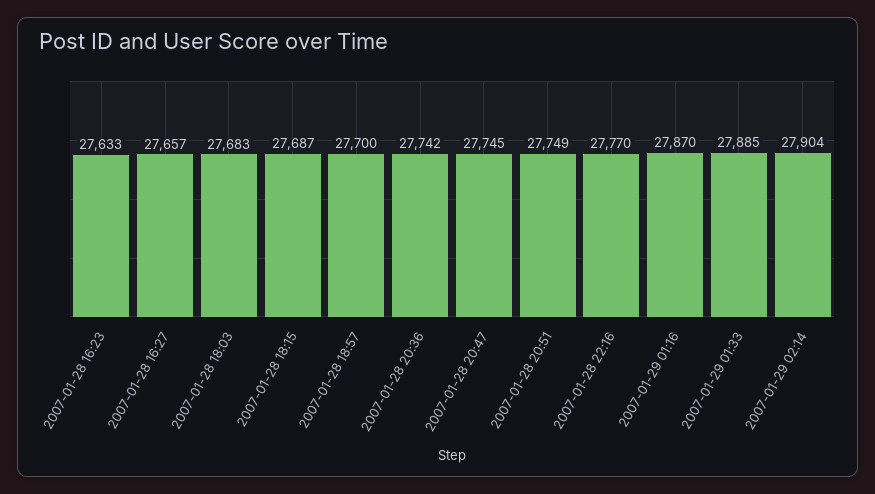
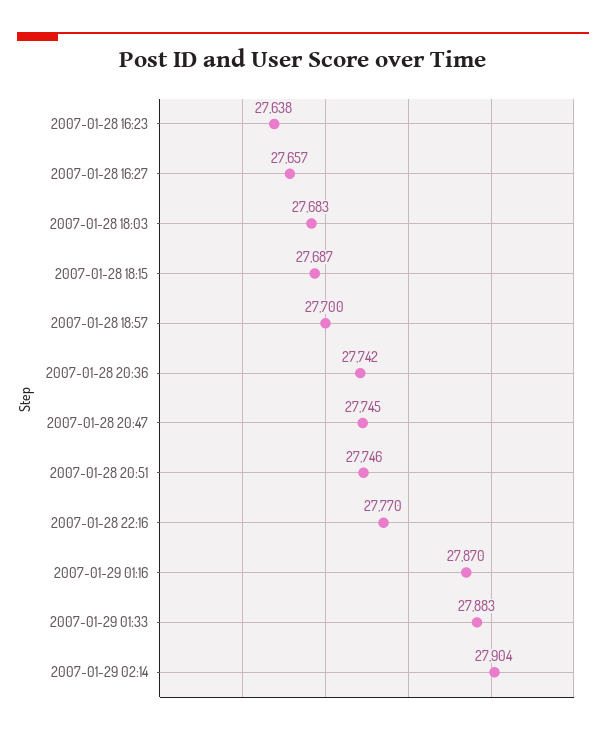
2007-01-28 16:23: 27633 -> 27638
2007-01-28 20:51: 27749 -> 27746
2007-01-29 01:33: 27885 -> 27883

